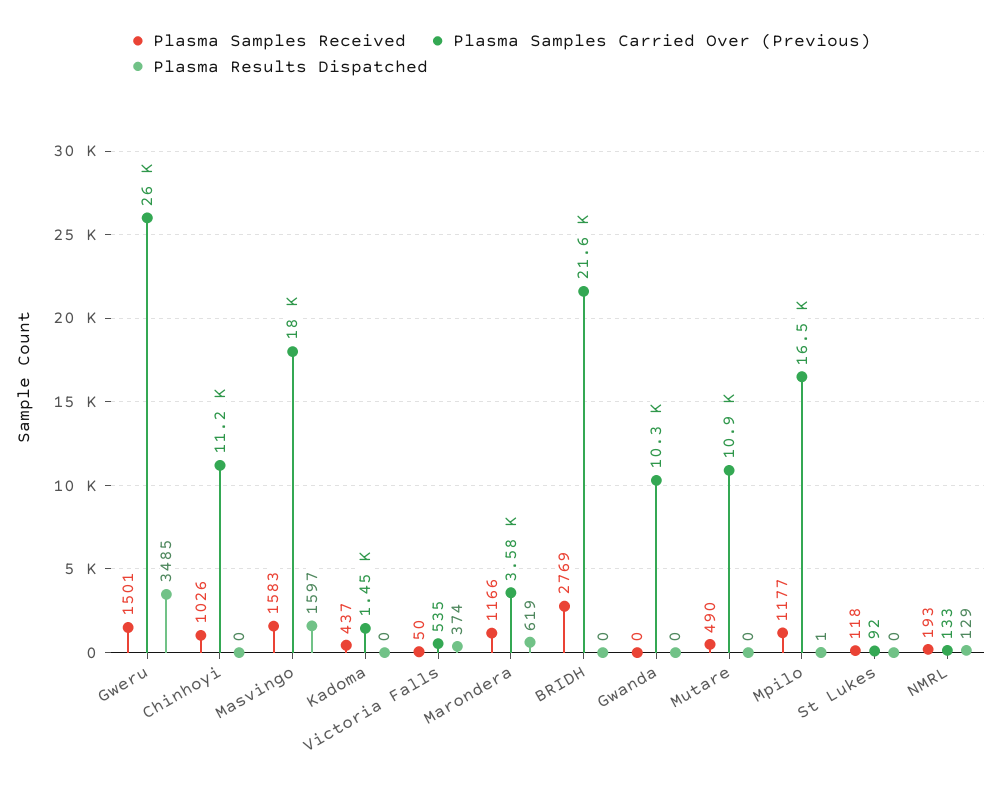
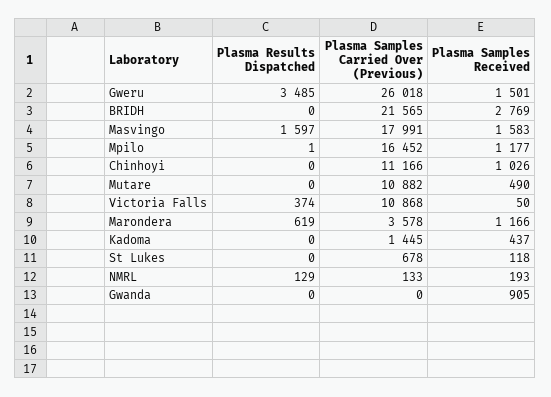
Plasma Samples Carried Over (Previous), Victoria Falls: 535 -> 10868
Plasma Samples Received, Gwanda: 0 -> 905
Plasma Samples Carried Over (Previous), Gwanda: 10300 -> 0
Plasma Samples Carried Over (Previous), St Lukes: 92 -> 678

